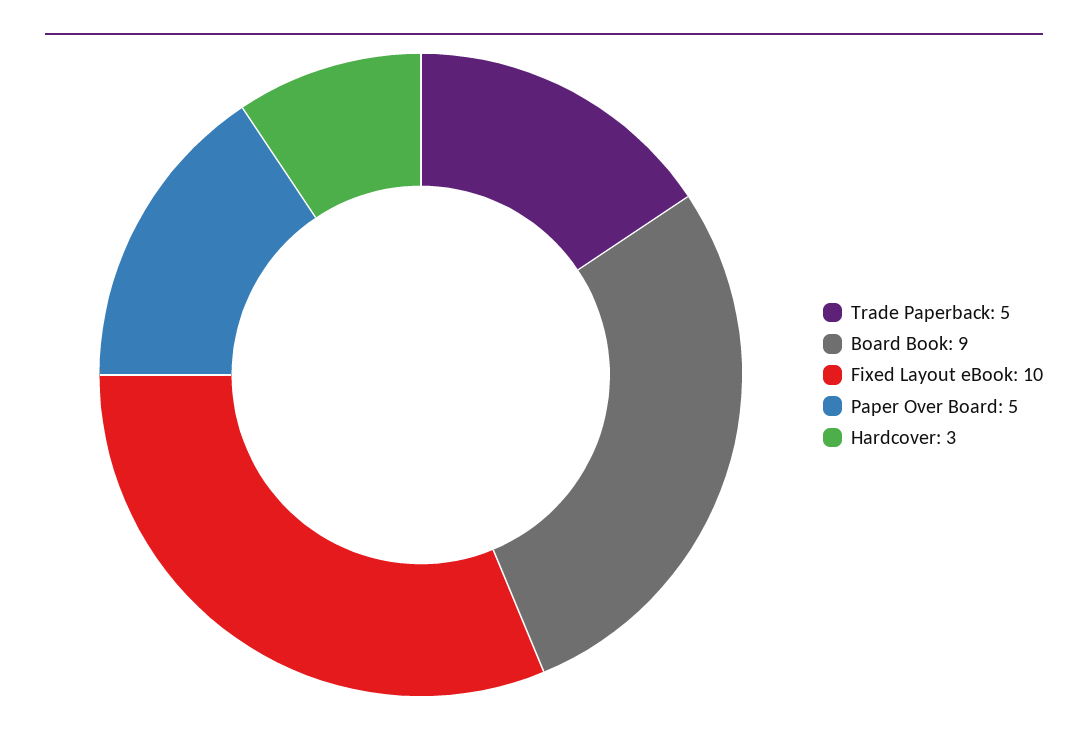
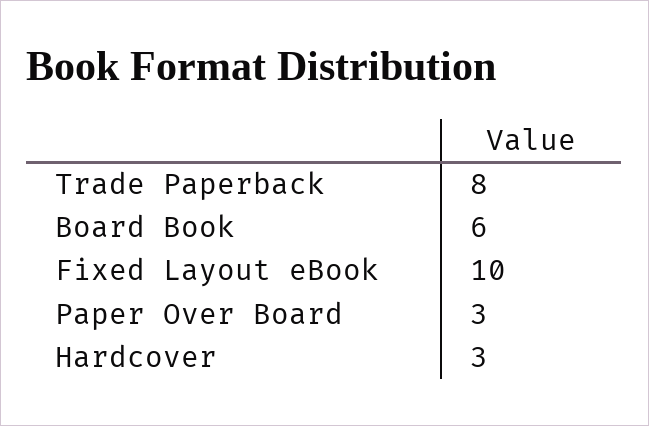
Trade Paperback: 5 -> 8
Board Book: 9 -> 6
Paper Over Board: 5 -> 3

